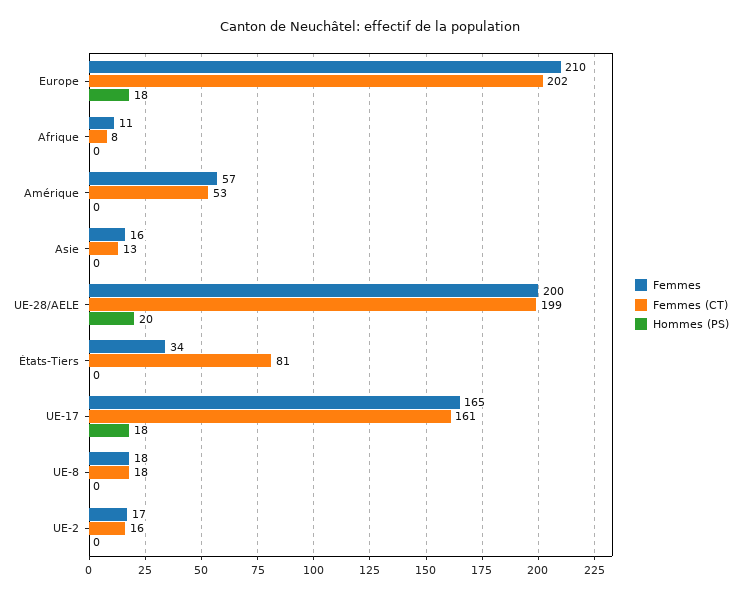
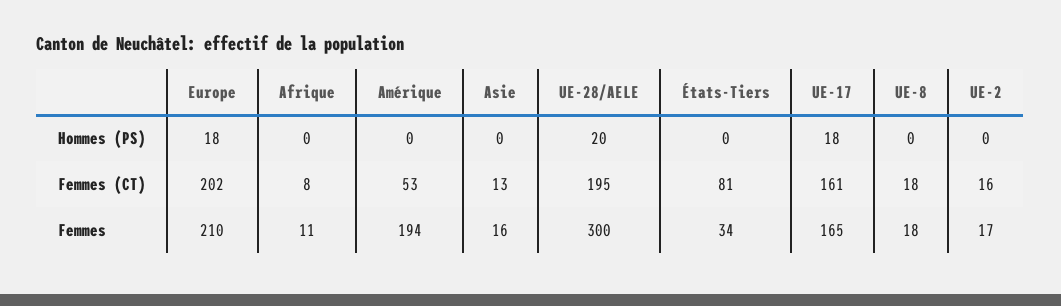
Femmes, Amérique: 57 -> 194
Femmes, UE-28/AELE: 200 -> 300
Femmes (CT), UE-28/AELE: 199 -> 195

